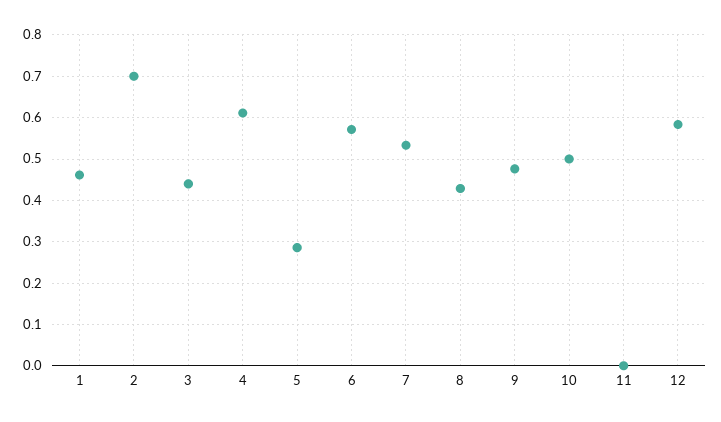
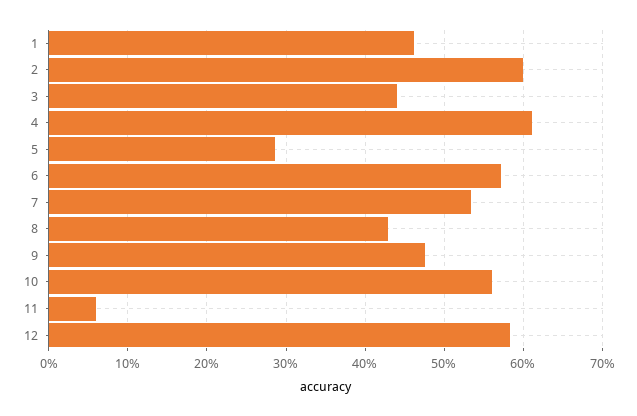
2: 0.7 -> 0.6
10: 0.5 -> 0.56
11: 0 -> 0.06

